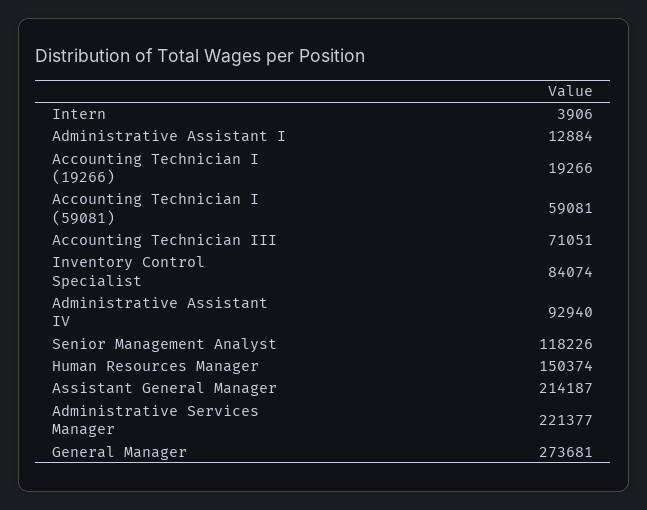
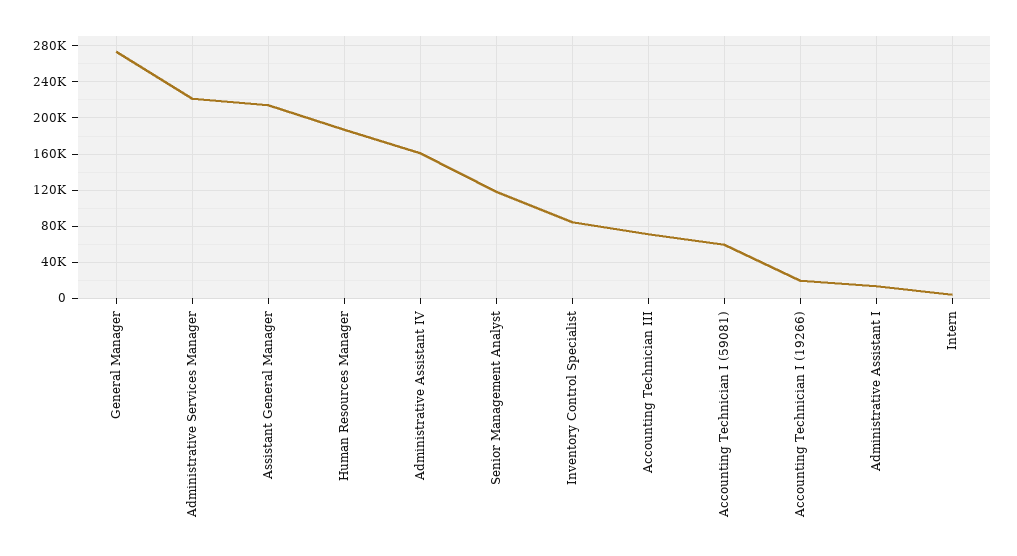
Administrative Assistant IV: 92940 -> 160000
Human Resources Manager: 150374 -> 190000

